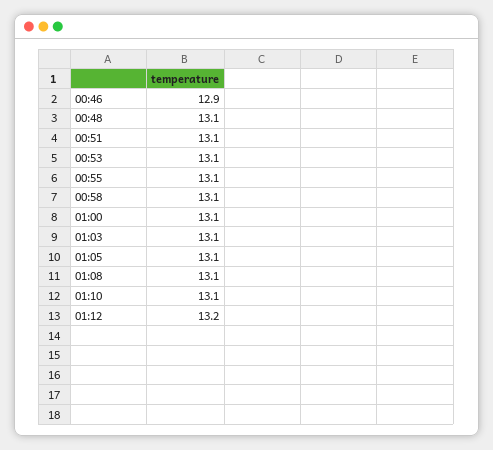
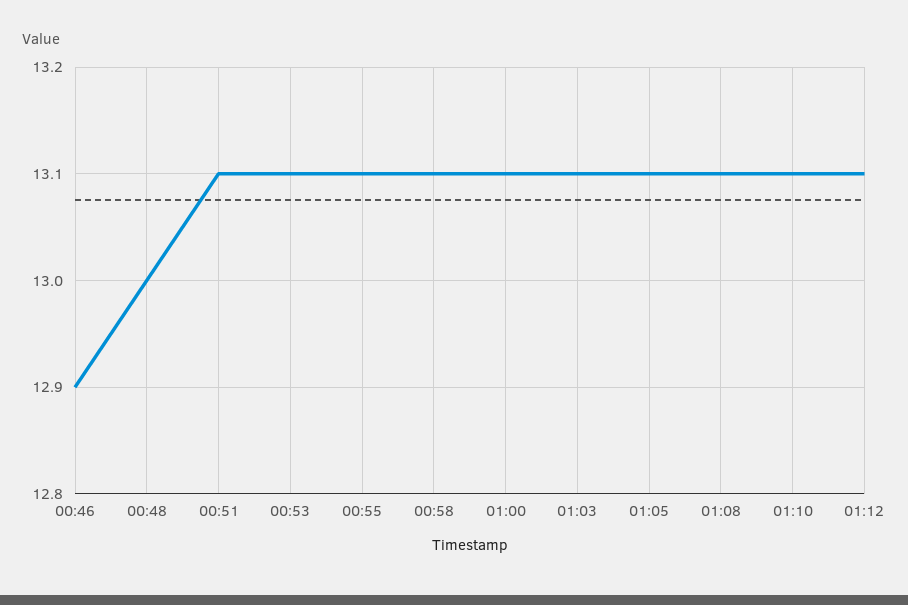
00:48: 13.1 -> 13
01:12: 13.2 -> 13.1

